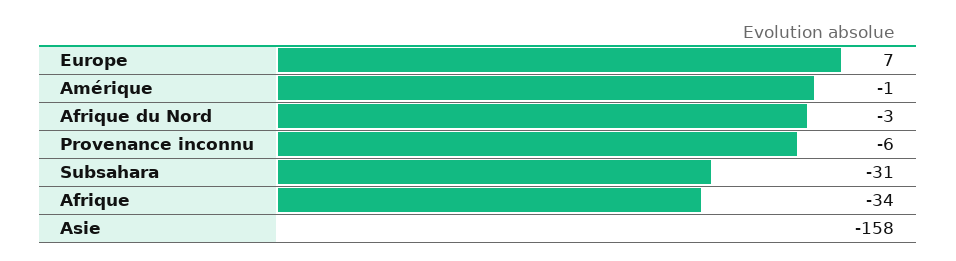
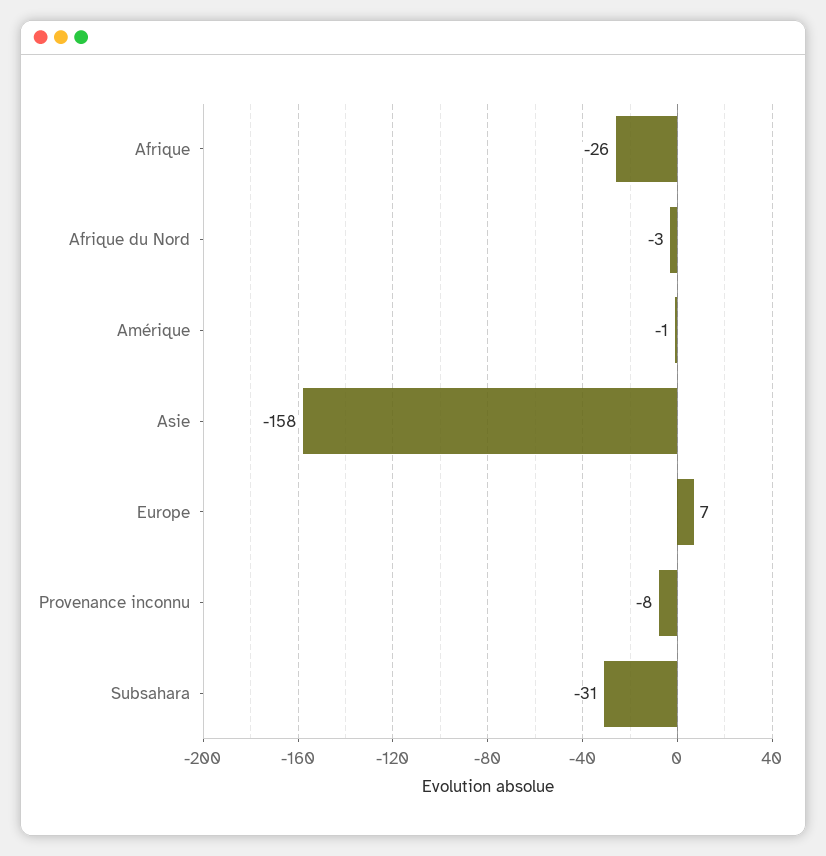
Provenance inconnu: -6 -> -8
Afrique: -34 -> -26

